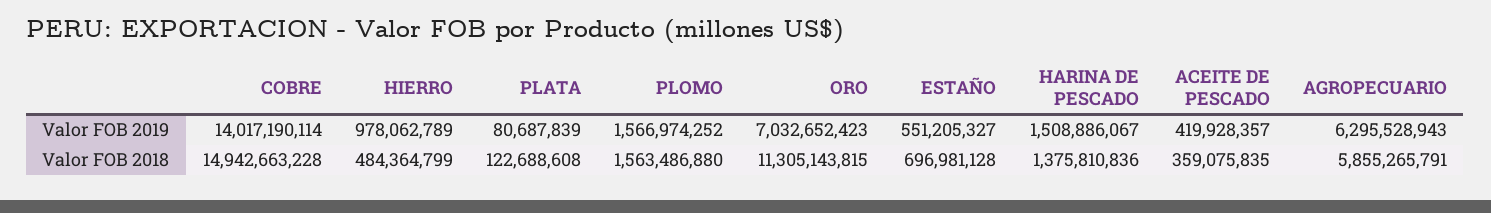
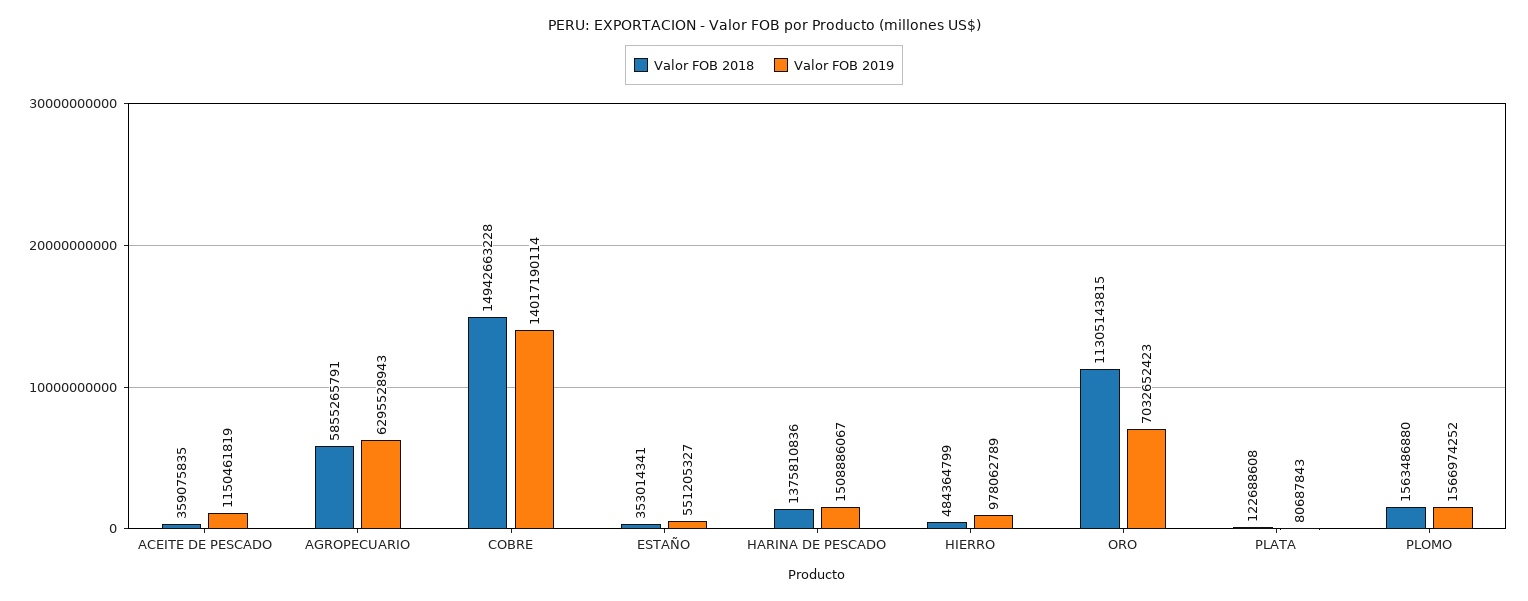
Valor FOB 2019, PLATA: 80687839 -> 80687843
Valor FOB 2019, ACEITE DE PESCADO: 419928357 -> 1150461819
Valor FOB 2018, ESTAÑO: 696981128 -> 353014341

